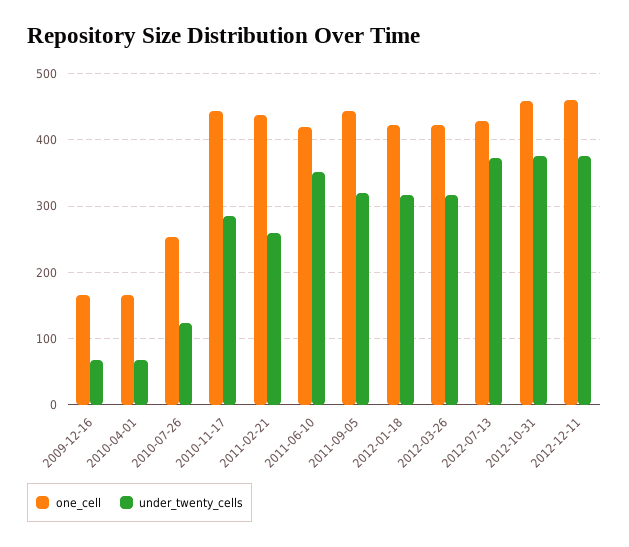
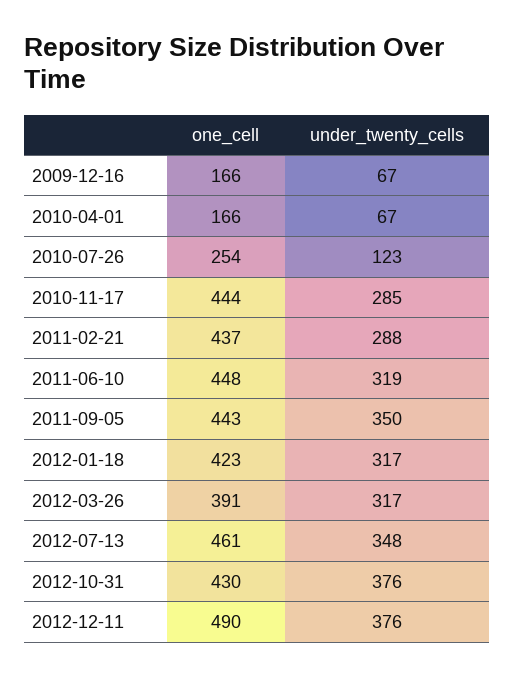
under_twenty_cells, 2011-02-21: 260 -> 288
one_cell, 2011-06-10: 420 -> 448
under_twenty_cells, 2011-06-10: 350 -> 319
under_twenty_cells, 2011-09-05: 320 -> 350
one_cell, 2012-03-26: 420 -> 391
one_cell, 2012-07-13: 430 -> 461
under_twenty_cells, 2012-07-13: 370 -> 348
one_cell, 2012-10-31: 460 -> 430
one_cell, 2012-12-11: 460 -> 490

